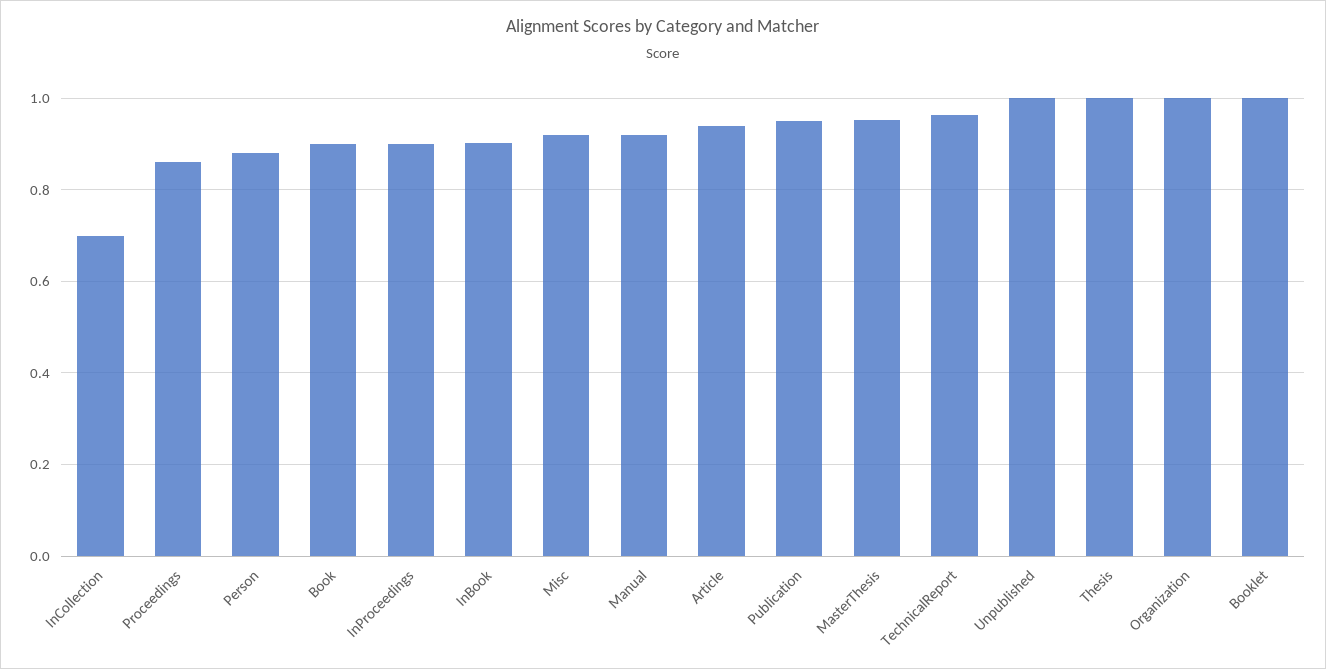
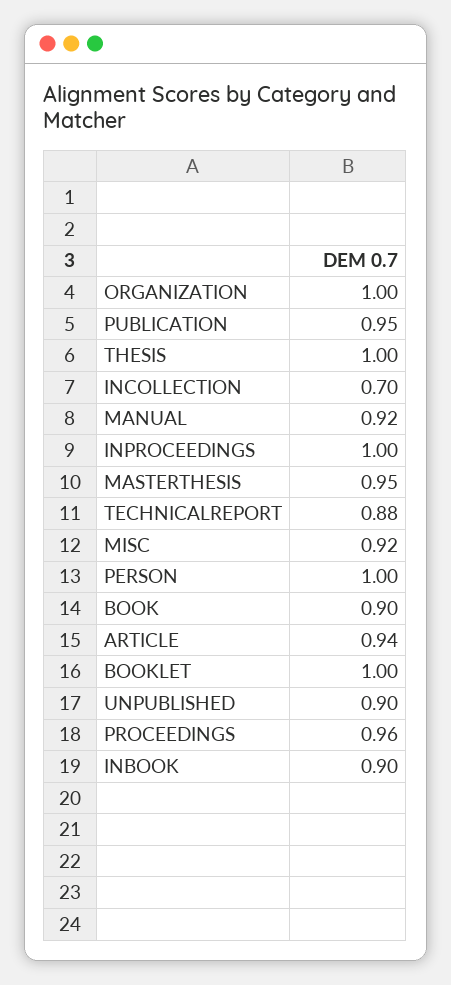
Proceedings: 0.86 -> 0.96
Person: 0.88 -> 1
InProceedings: 0.9 -> 1
TechnicalReport: 0.96 -> 0.88
Unpublished: 1 -> 0.9

